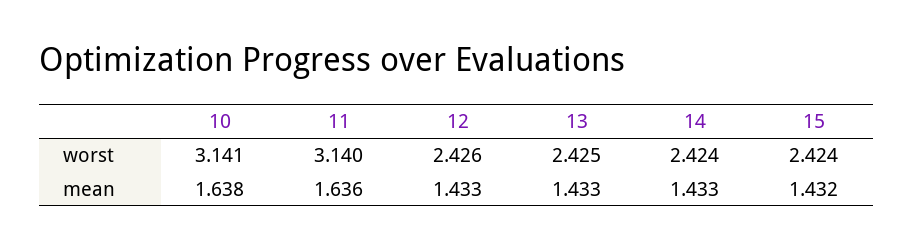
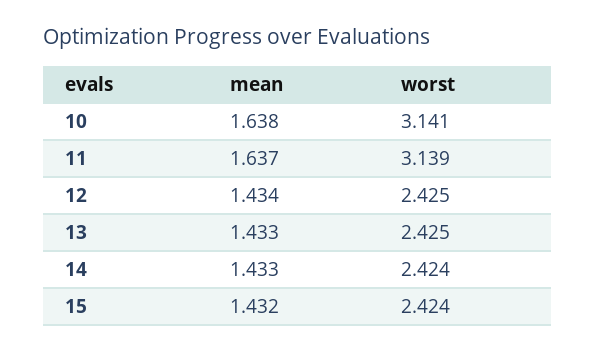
11, worst: 3.14 -> 3.139
12, worst: 2.426 -> 2.425
11, mean: 1.636 -> 1.637
12, mean: 1.433 -> 1.434

